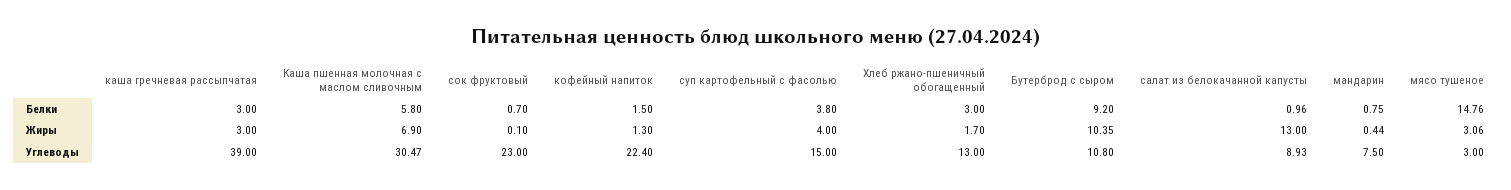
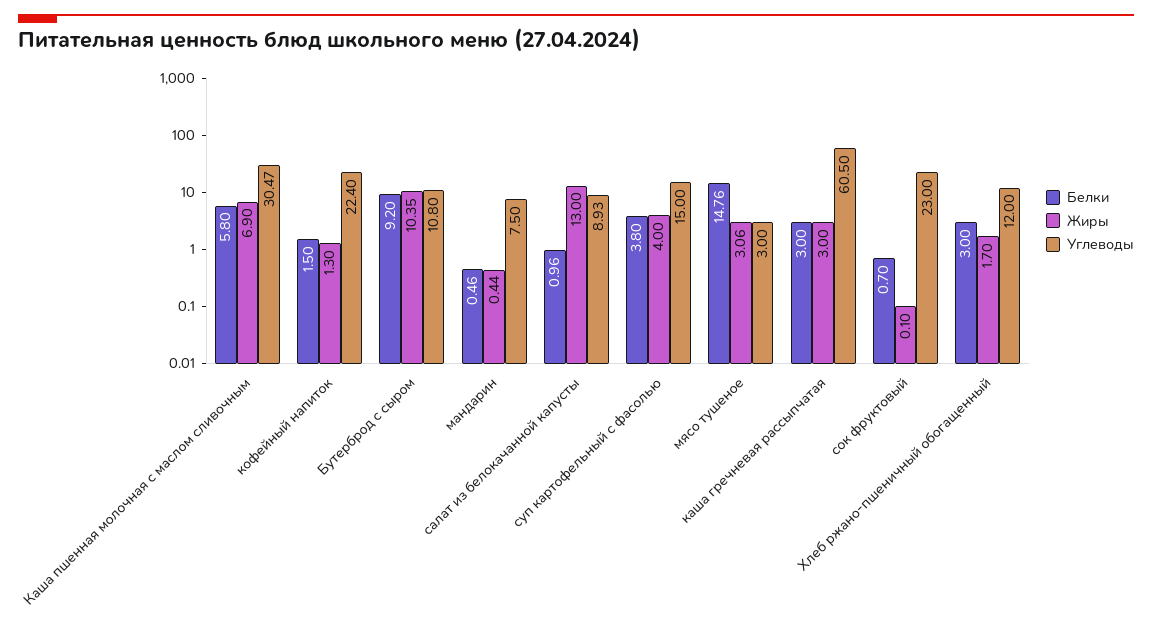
Белки, мандарин: 0.75 -> 0.46
Углеводы, каша гречневая рассыпчатая: 39 -> 60.5
Углеводы, Хлеб ржано-пшеничный обогащенный: 13 -> 12

